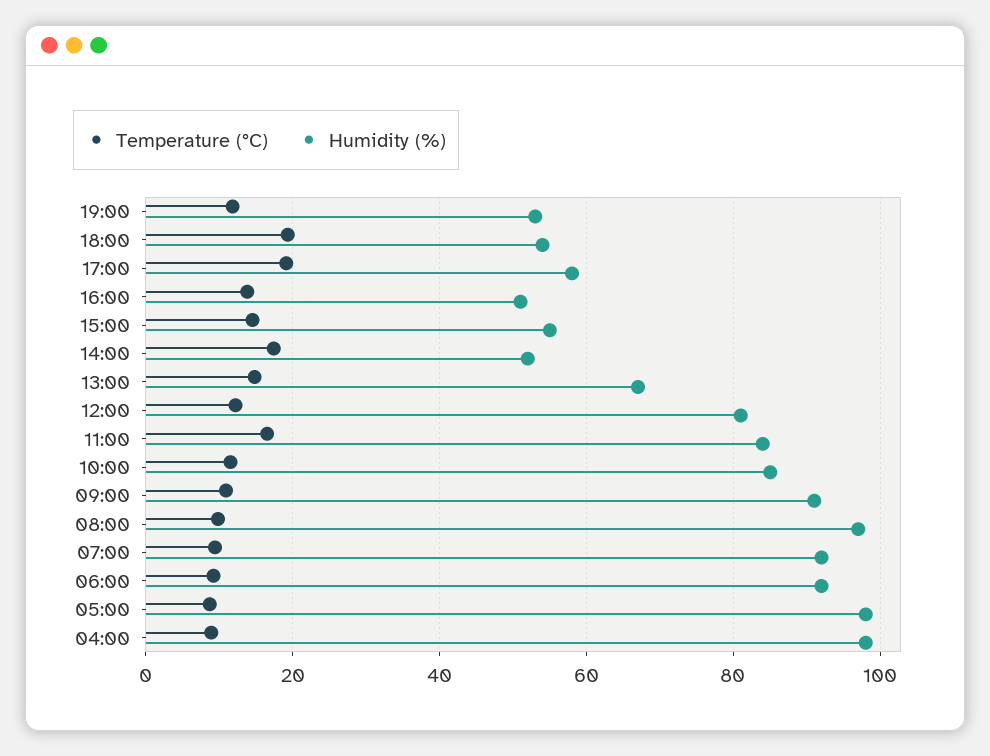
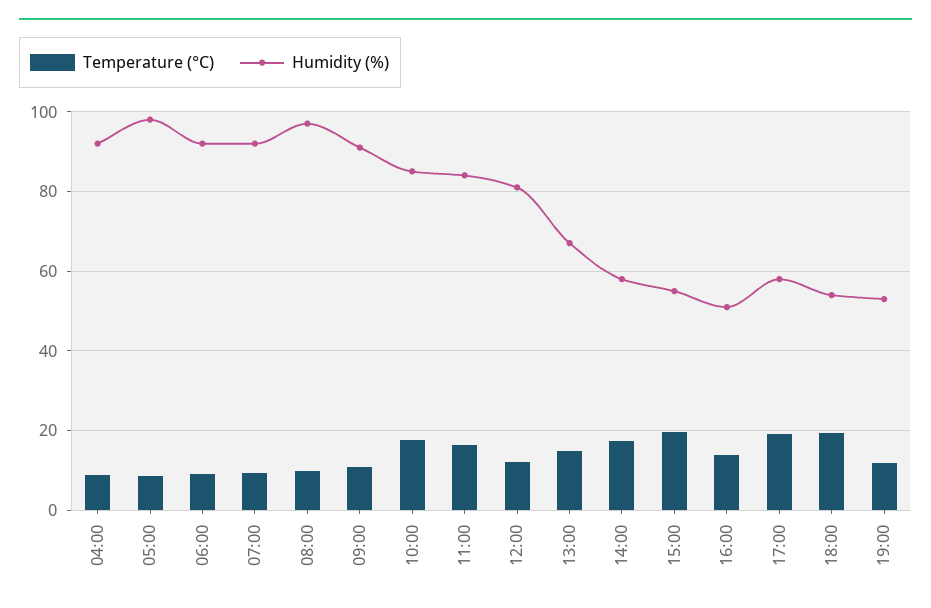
Temperature (°C), 15:00: 14 -> 20
Humidity (%), 14:00: 52 -> 58
Temperature (°C), 10:00: 12 -> 18
Humidity (%), 04:00: 98 -> 92

